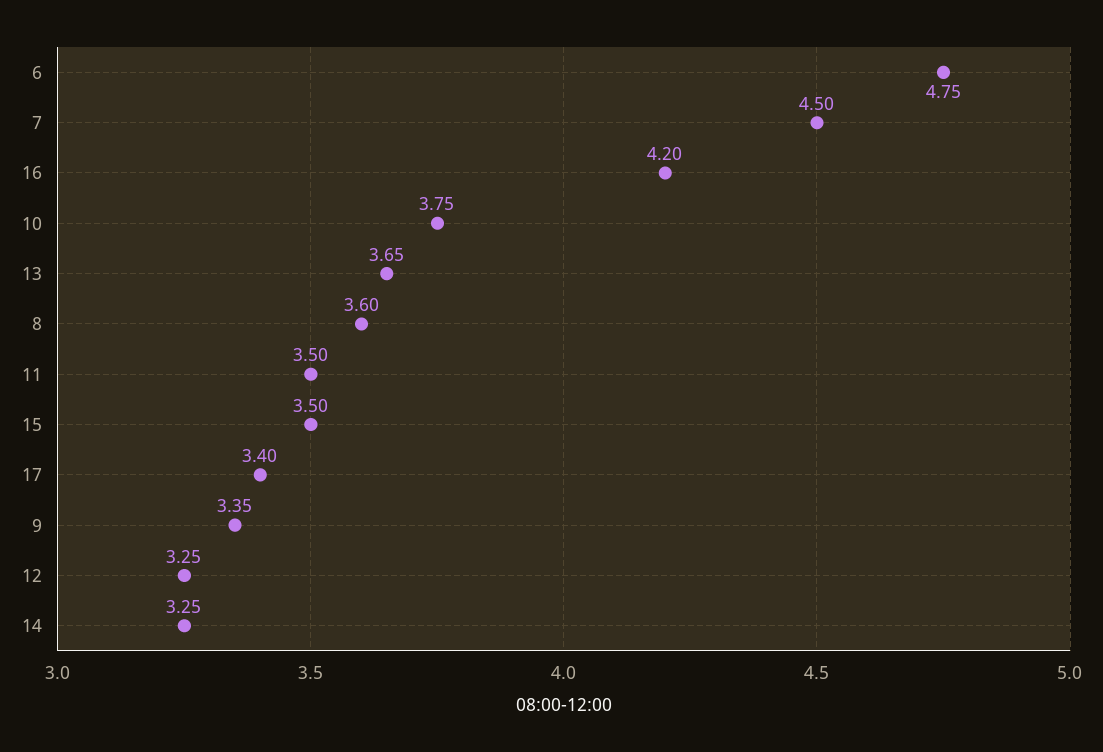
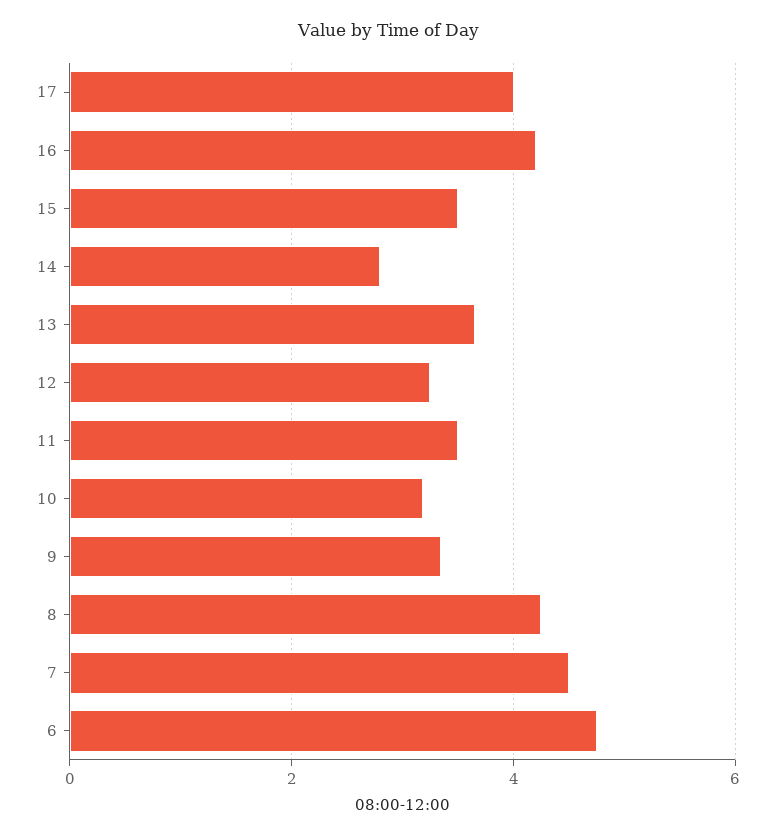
10: 3.75 -> 3.2
8: 3.6 -> 4.2
17: 3.4 -> 4
14: 3.25 -> 2.8

